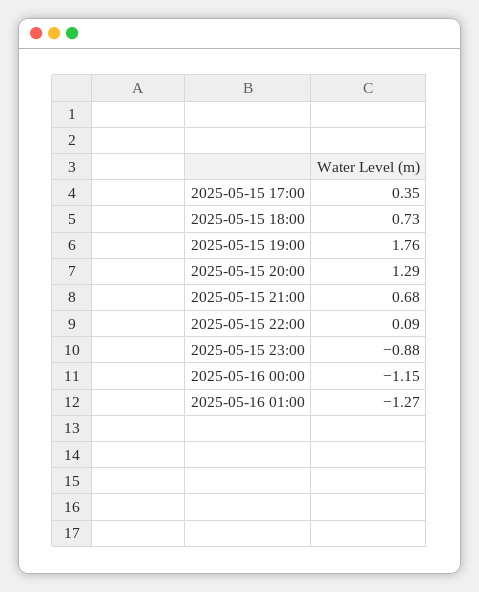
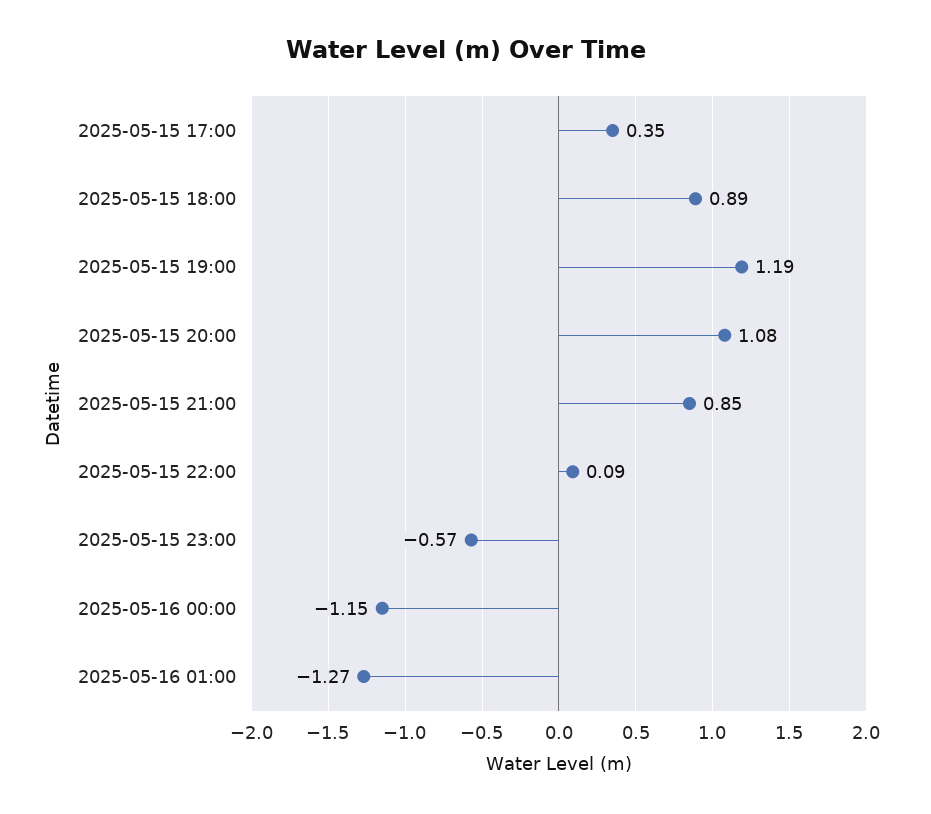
2025-05-15 18:00: 0.73 -> 0.89
2025-05-15 19:00: 1.76 -> 1.19
2025-05-15 20:00: 1.29 -> 1.08
2025-05-15 21:00: 0.68 -> 0.85
2025-05-15 23:00: -0.88 -> -0.57

